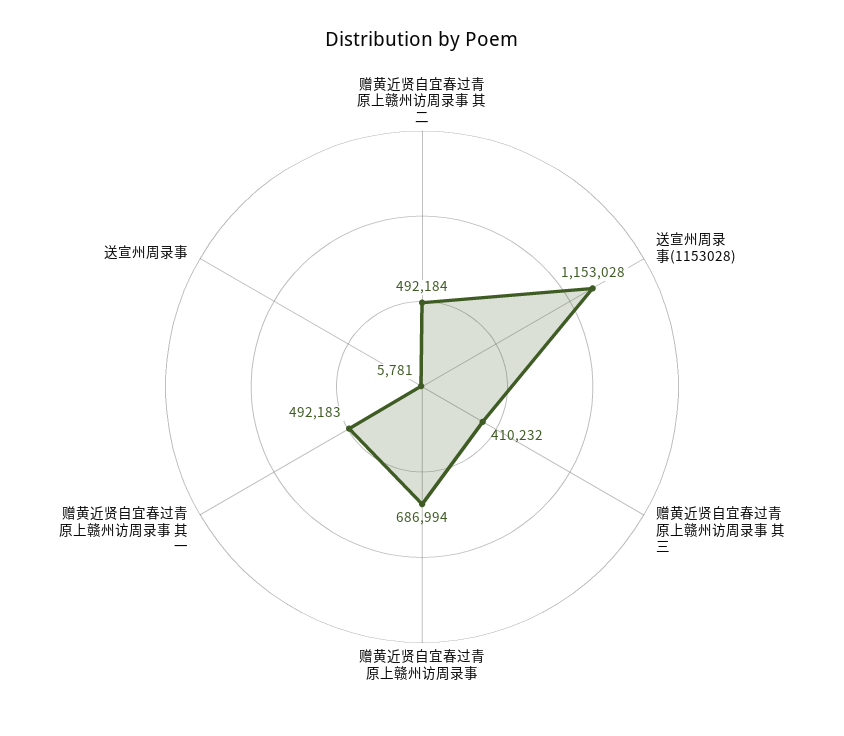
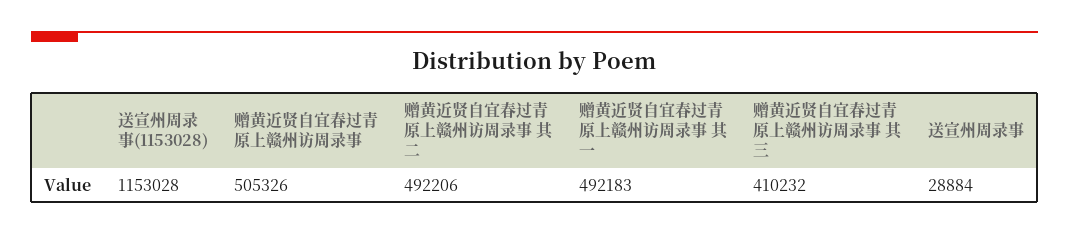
赠黄近贤自宜春过青原上赣州访周录事 其二: 492184 -> 492206
赠黄近贤自宜春过青原上赣州访周录事: 686994 -> 505326
送宣州周录事: 5781 -> 28884

